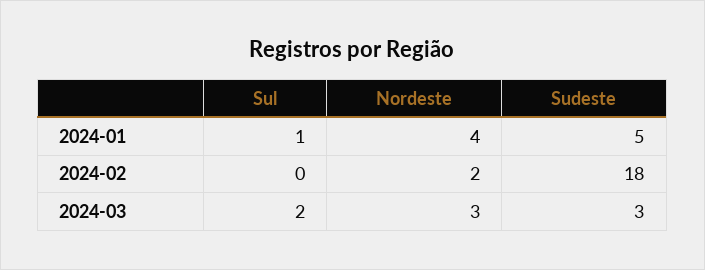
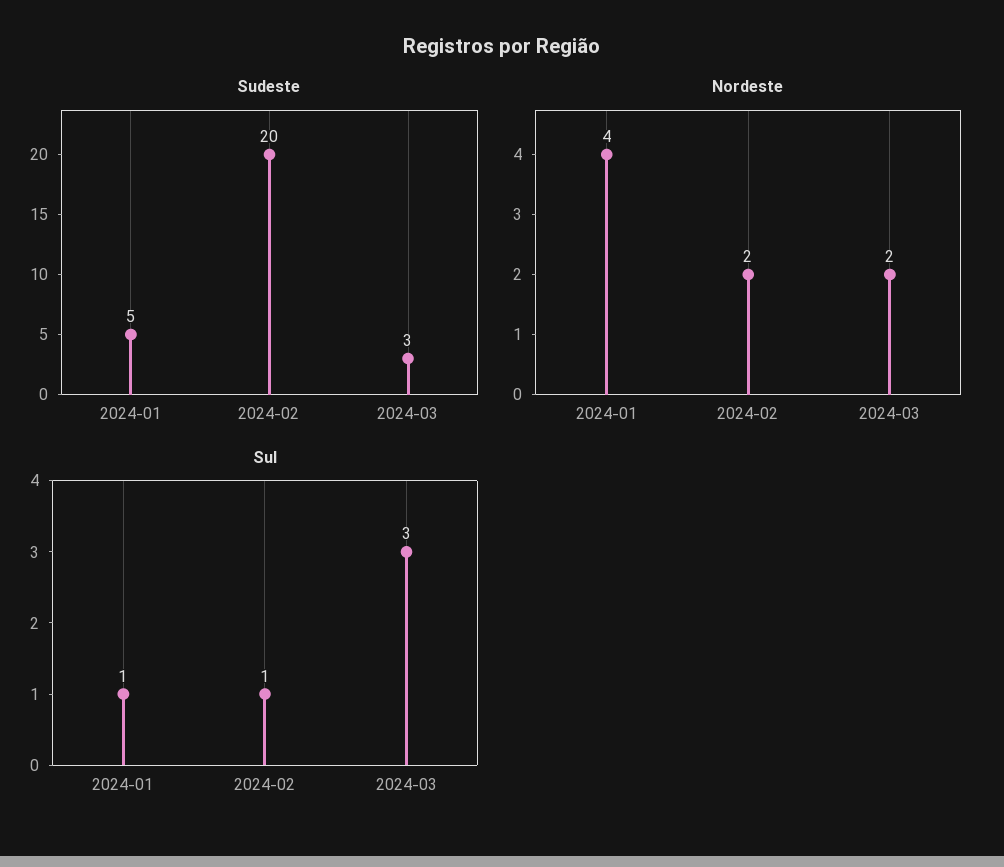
Sul, 2024-02: 0 -> 1
Sudeste, 2024-02: 18 -> 20
Sul, 2024-03: 2 -> 3
Nordeste, 2024-03: 3 -> 2

